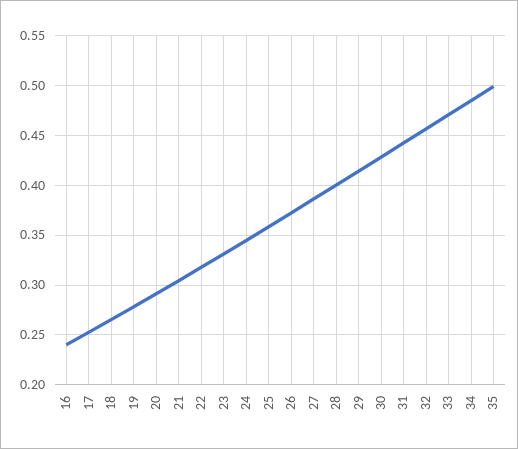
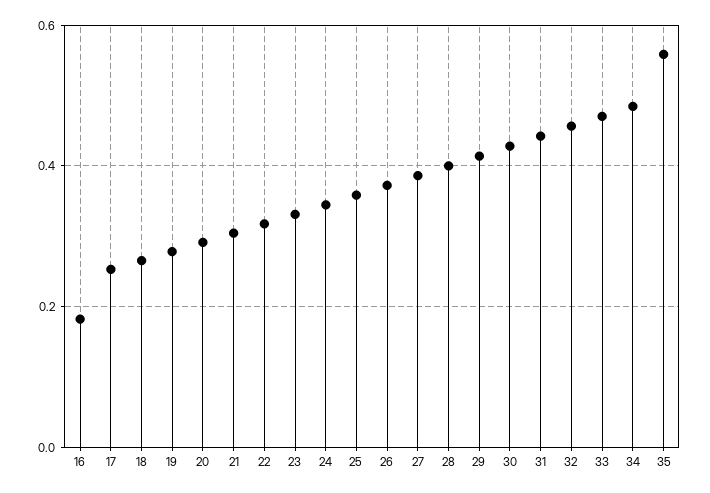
16: 0.24 -> 0.18
35: 0.5 -> 0.56

